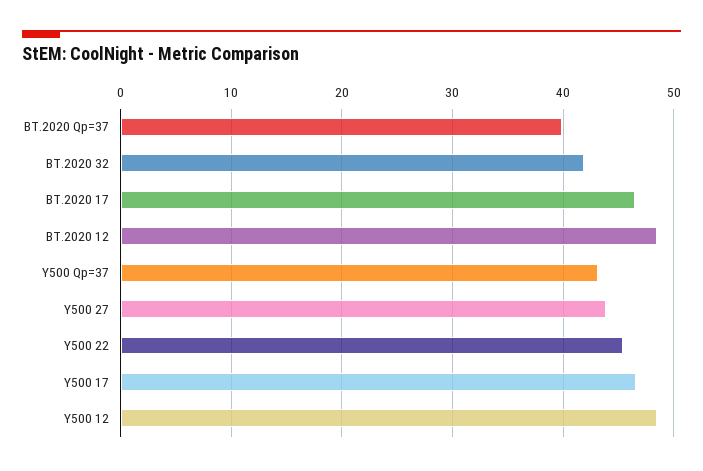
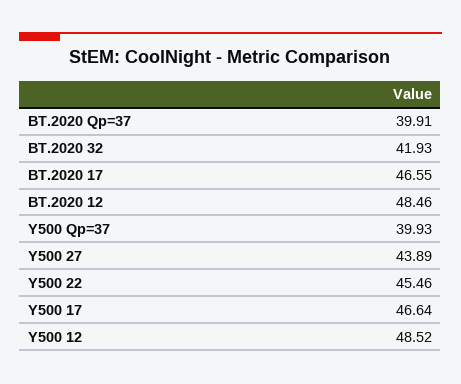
Y500 Qp=37: 43 -> 39.93

